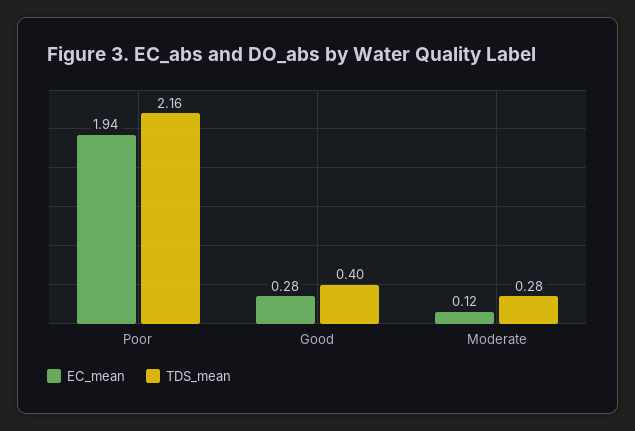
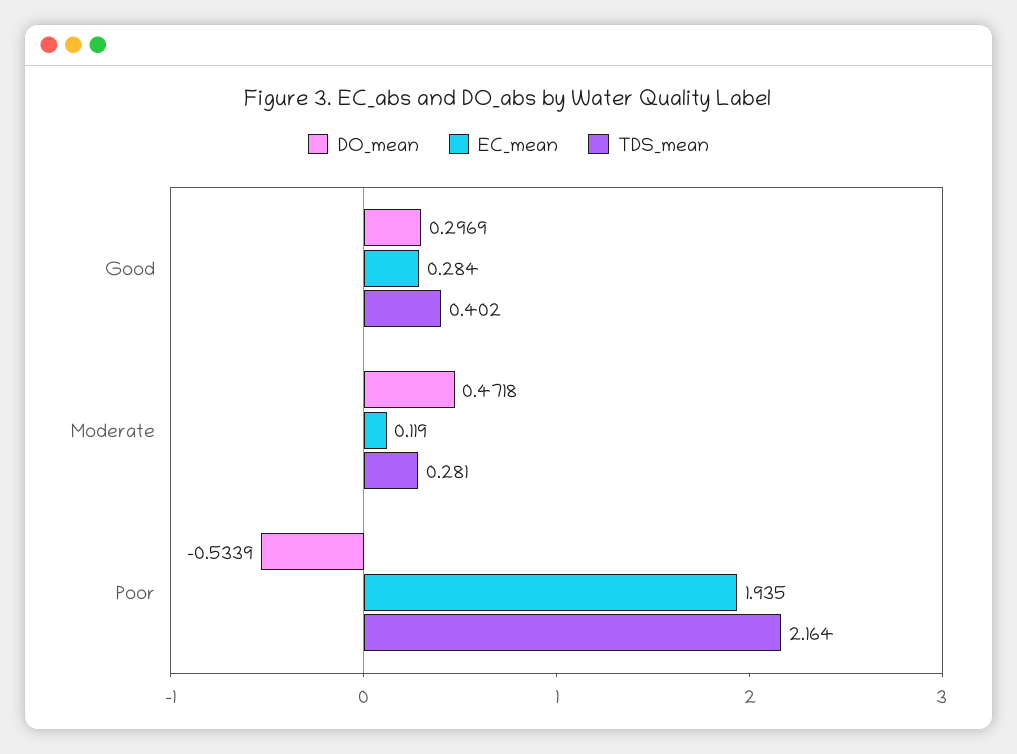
DO_mean, Good: none -> 0.2969
DO_mean, Moderate: none -> 0.4718
DO_mean, Poor: none -> -0.5339

